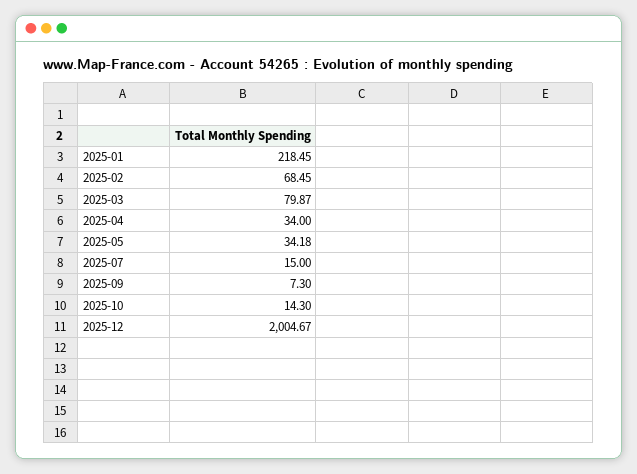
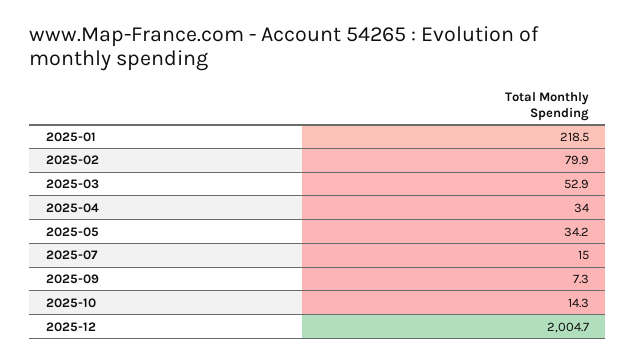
2025-02: 68.45 -> 79.9
2025-03: 79.87 -> 52.9

